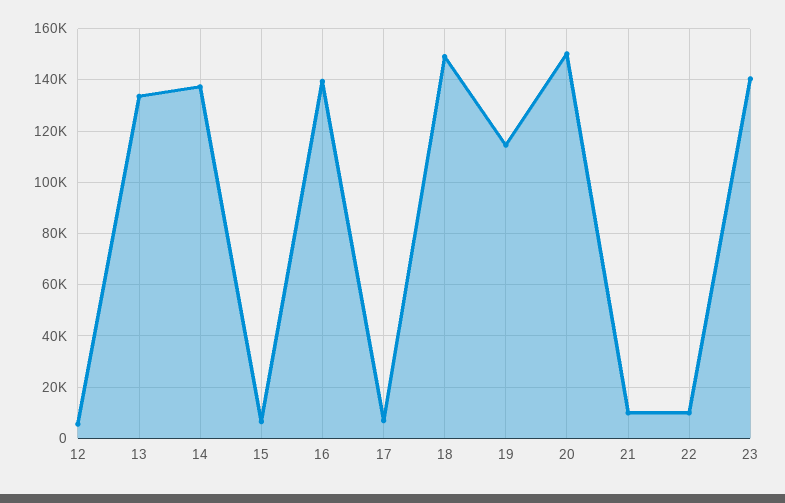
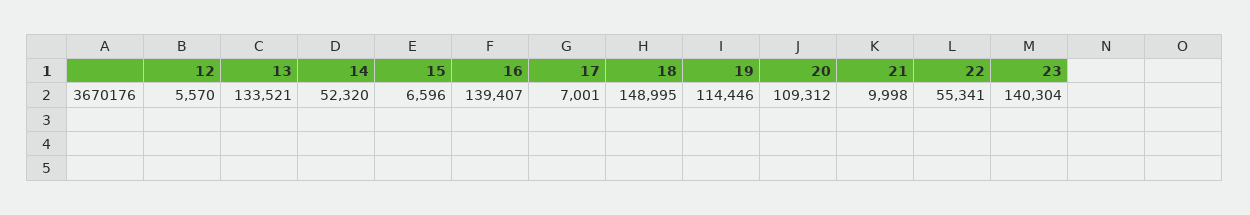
14: 137500 -> 52320
20: 150000 -> 109312
22: 10000 -> 55341

